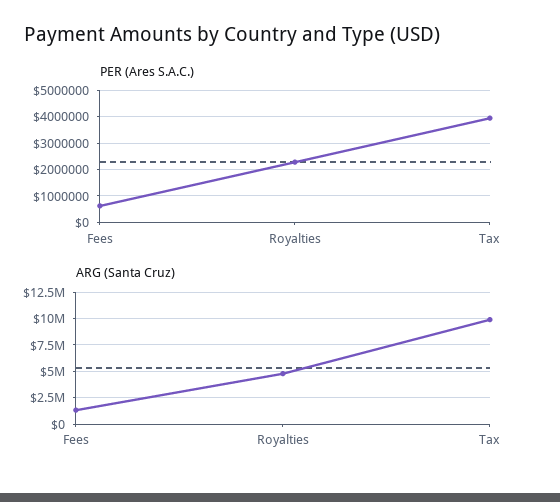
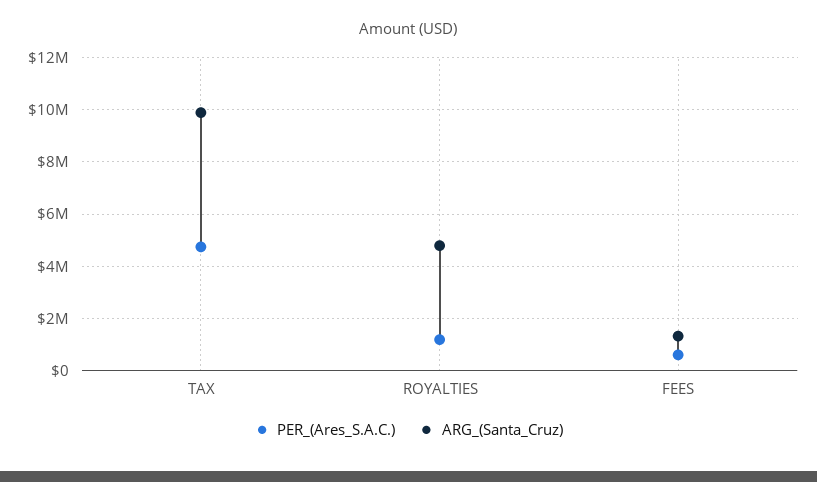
PER (Ares S.A.C.), Royalties: 2250000 -> 1250000
PER (Ares S.A.C.), Tax: 4000000 -> 4750000

